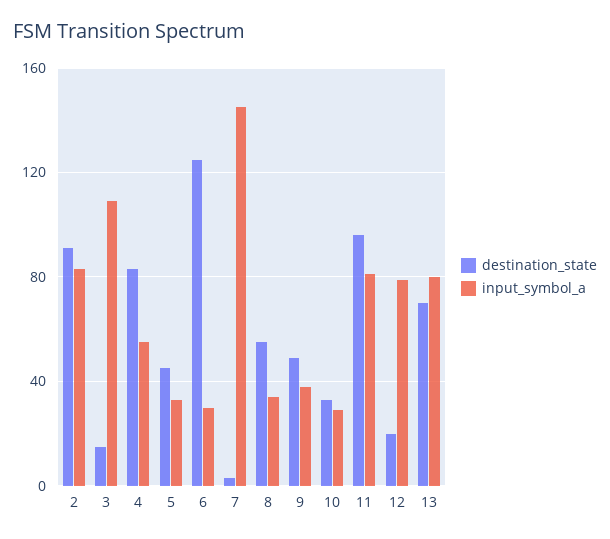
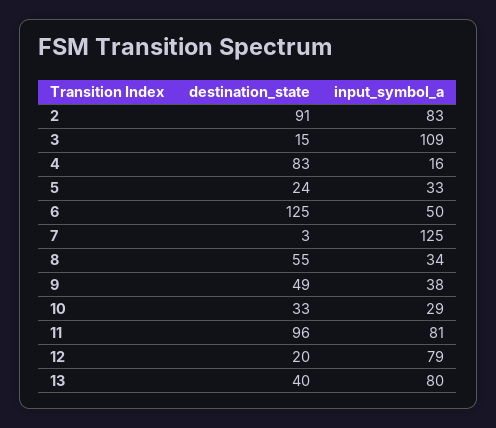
input_symbol_a, 4: 55 -> 16
destination_state, 5: 45 -> 24
input_symbol_a, 6: 30 -> 50
input_symbol_a, 7: 145 -> 125
destination_state, 13: 70 -> 40

